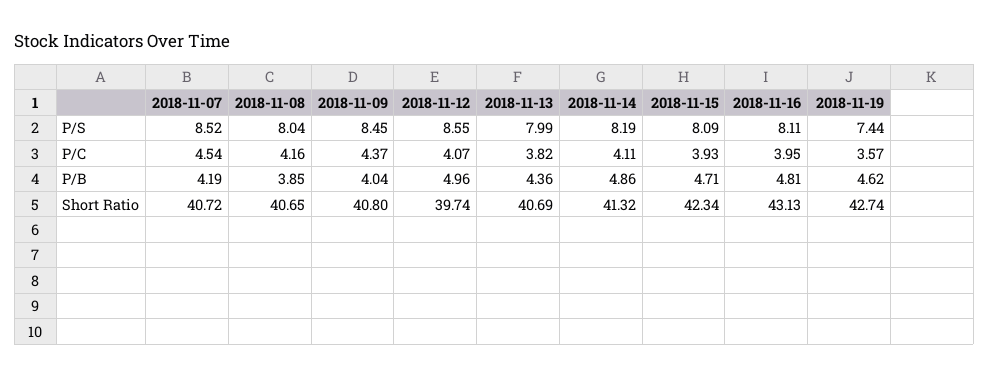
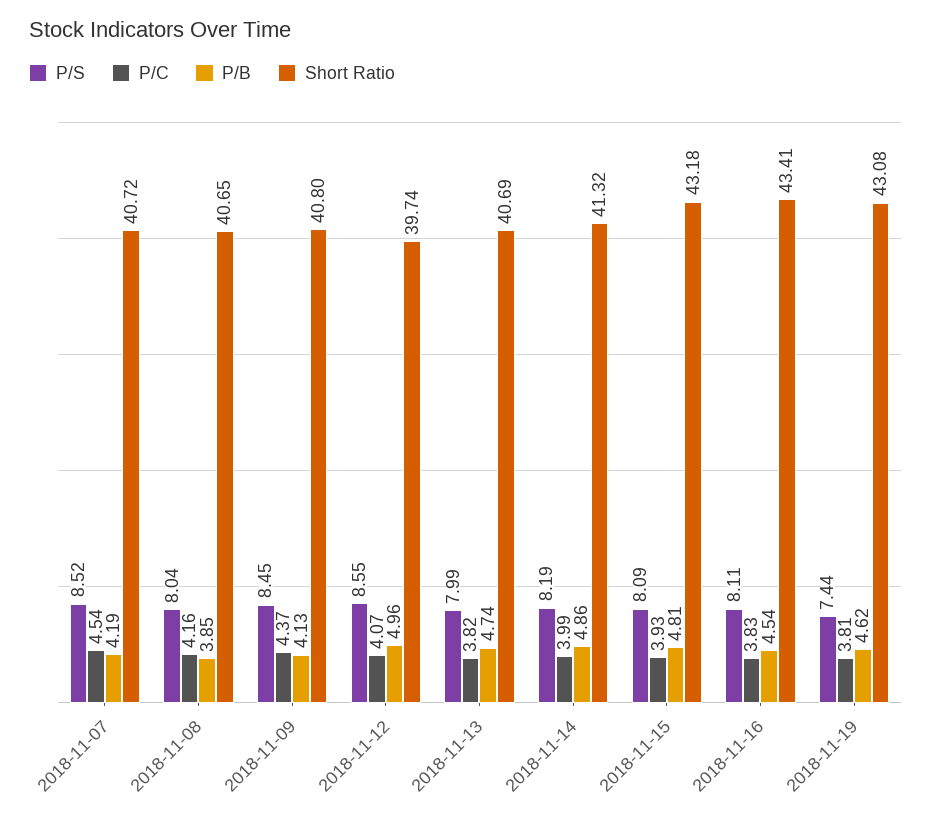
P/C, 2018-11-14: 4.11 -> 3.99
P/C, 2018-11-16: 3.95 -> 3.83
P/C, 2018-11-19: 3.57 -> 3.81
P/B, 2018-11-09: 4.04 -> 4.13
P/B, 2018-11-13: 4.36 -> 4.74
P/B, 2018-11-15: 4.71 -> 4.81
P/B, 2018-11-16: 4.81 -> 4.54
Short Ratio, 2018-11-15: 42.34 -> 43.18
Short Ratio, 2018-11-16: 43.13 -> 43.41
Short Ratio, 2018-11-19: 42.74 -> 43.08

